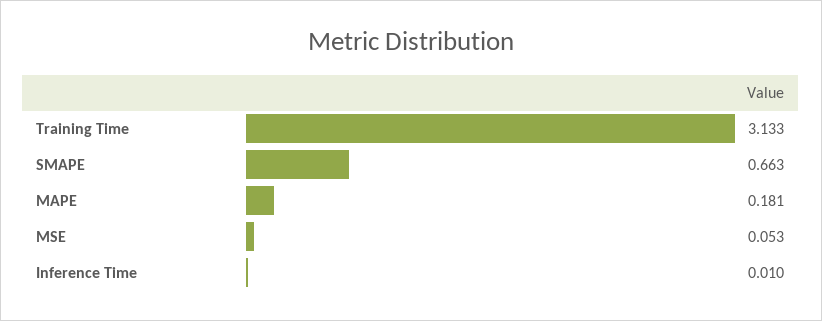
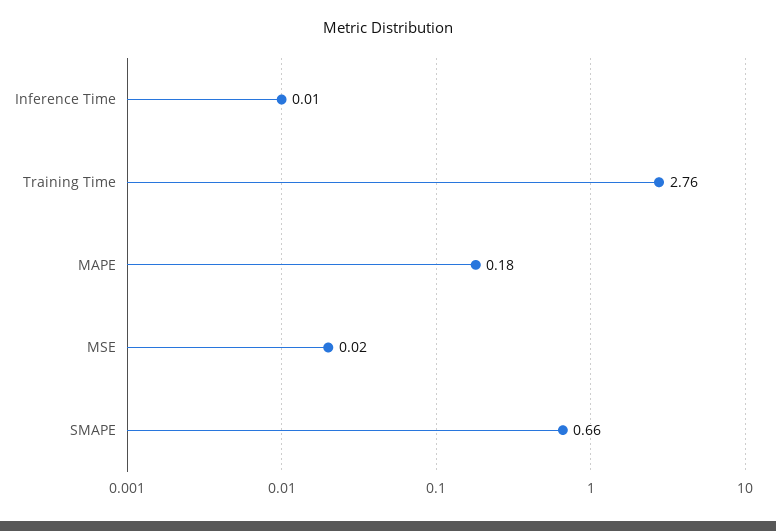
Training Time: 3.133 -> 2.76
MSE: 0.053 -> 0.02

